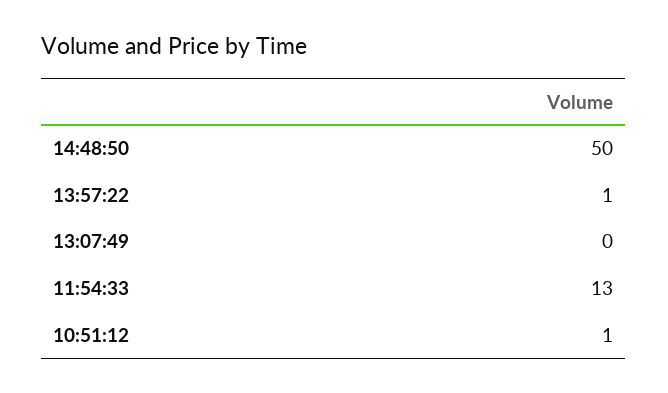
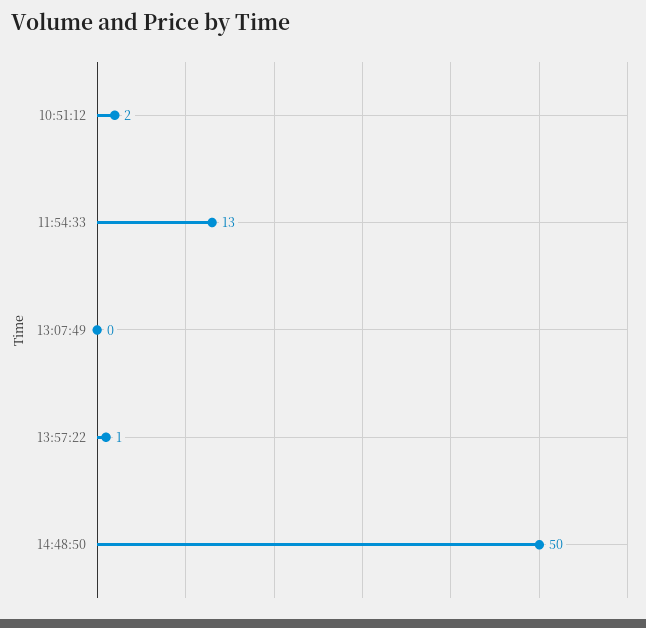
10:51:12: 1 -> 2

